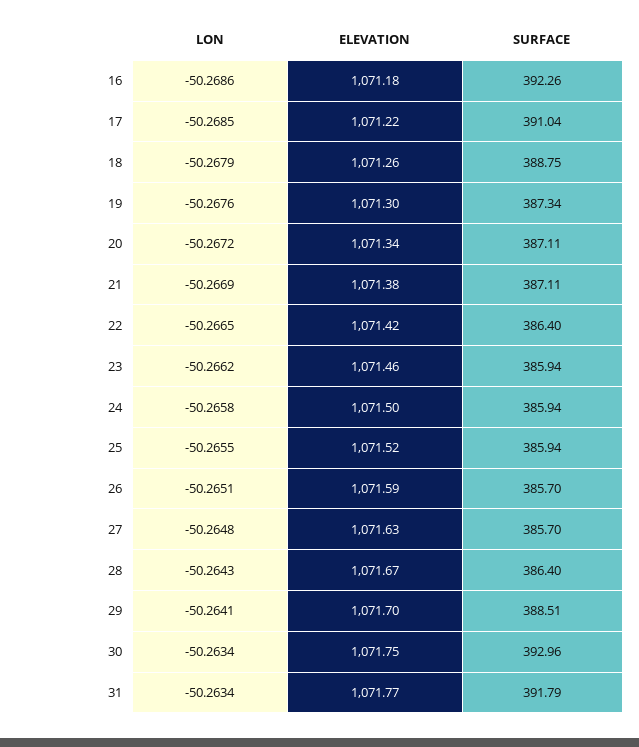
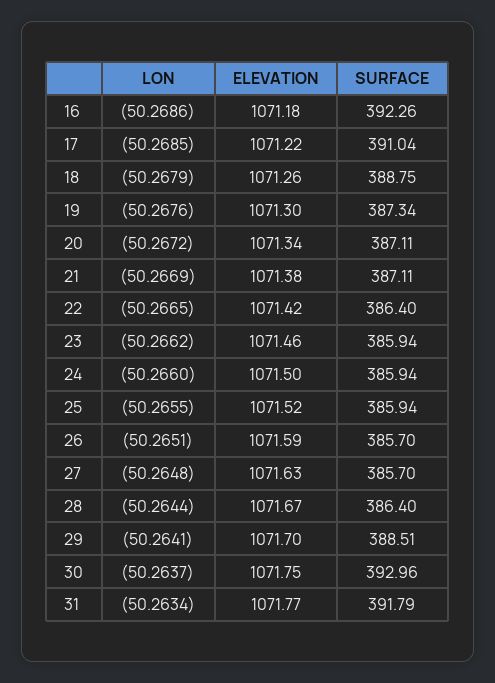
LON, 24: -50.2658 -> -50.266
LON, 28: -50.2643 -> -50.2644
LON, 30: -50.2634 -> -50.2637

